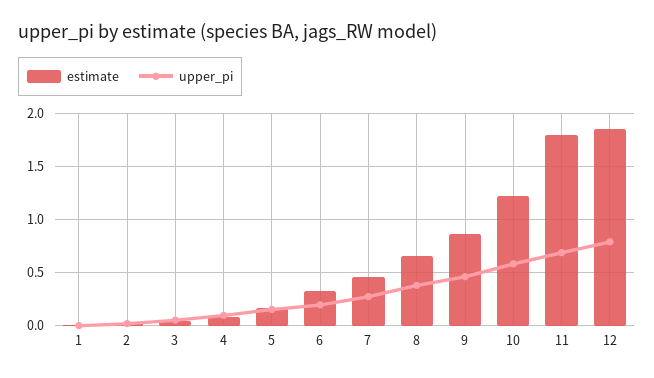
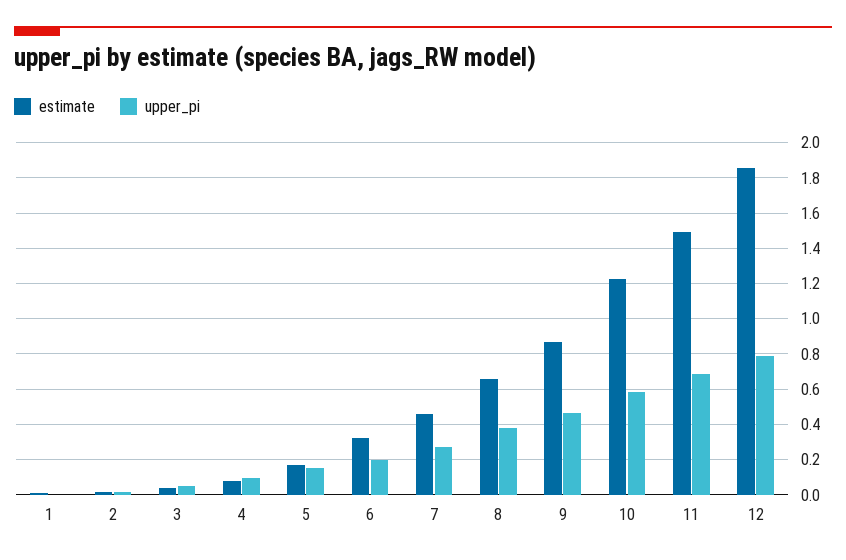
estimate, 11: 1.8 -> 1.5

